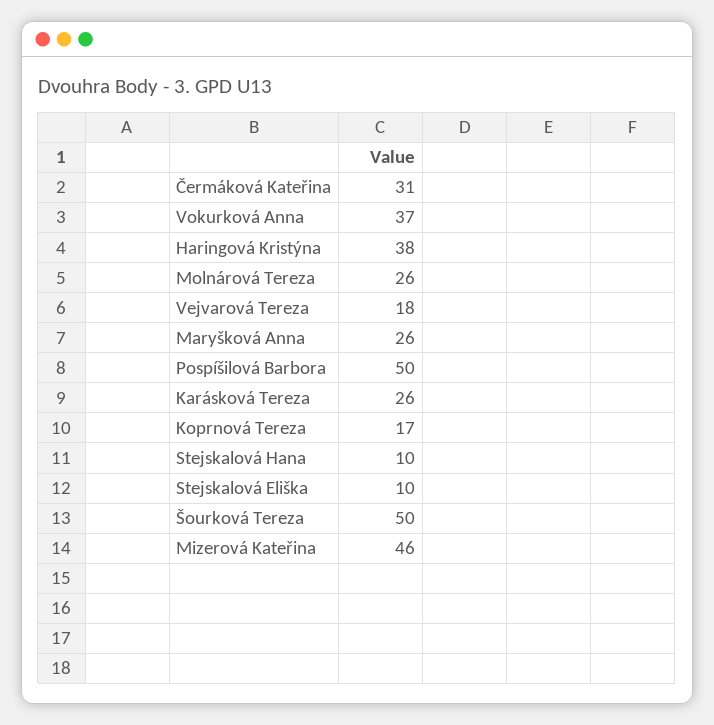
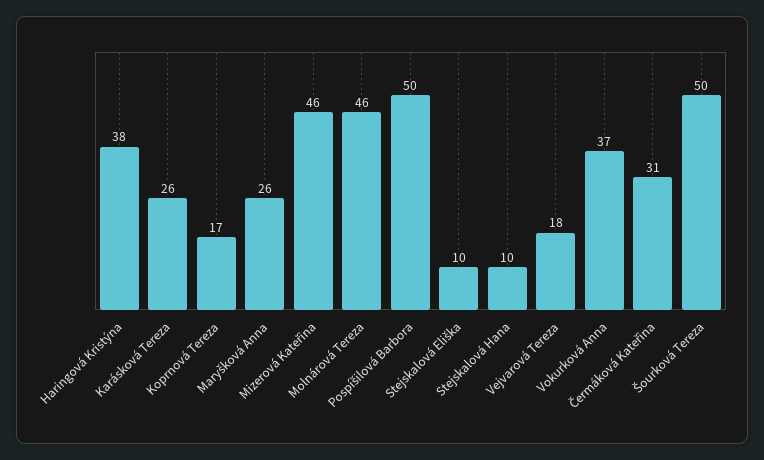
Molnárová Tereza: 26 -> 46

